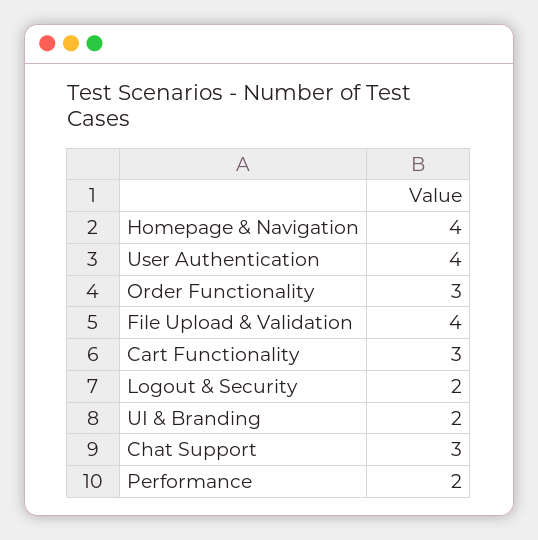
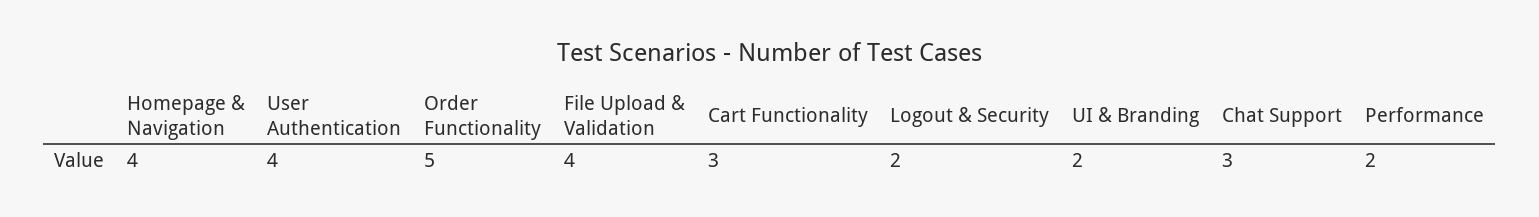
Order Functionality: 3 -> 5

